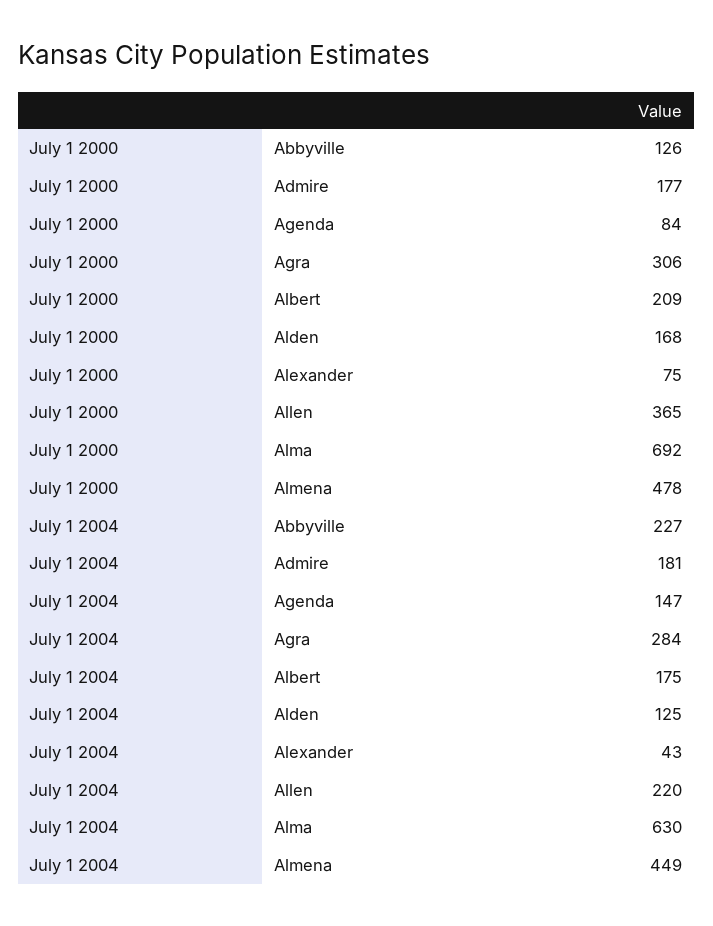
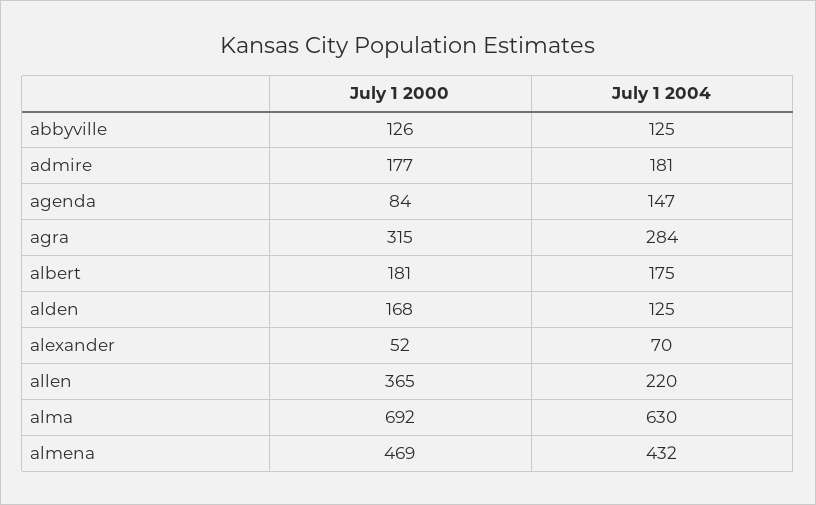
July 1 2000, Agra: 306 -> 315
July 1 2000, Albert: 209 -> 181
July 1 2000, Alexander: 75 -> 52
July 1 2000, Almena: 478 -> 469
July 1 2004, Abbyville: 227 -> 125
July 1 2004, Alexander: 43 -> 70
July 1 2004, Almena: 449 -> 432

